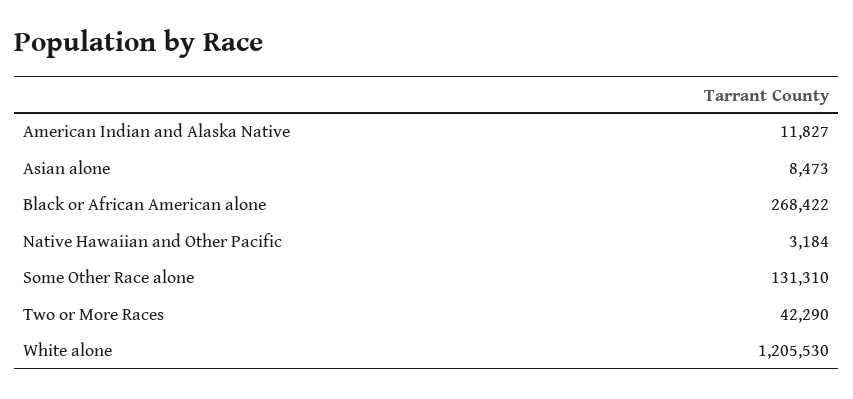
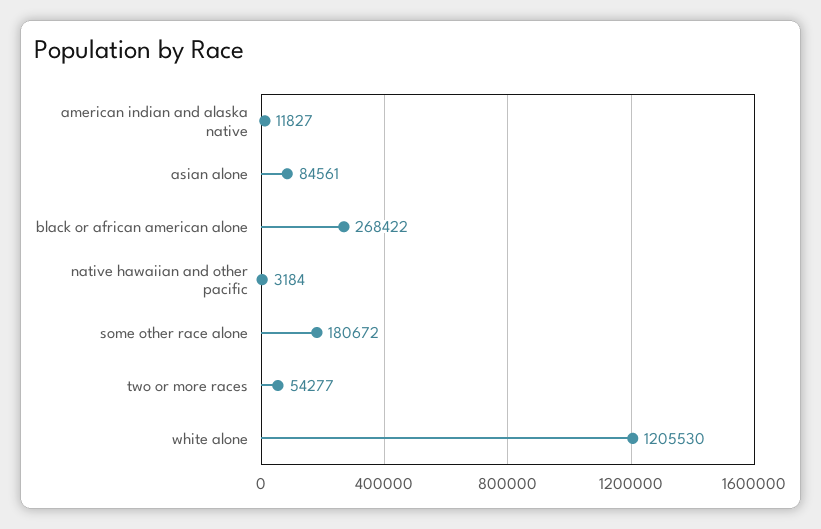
Asian alone: 8473 -> 84561
Some Other Race alone: 131310 -> 180672
Two or More Races: 42290 -> 54277

